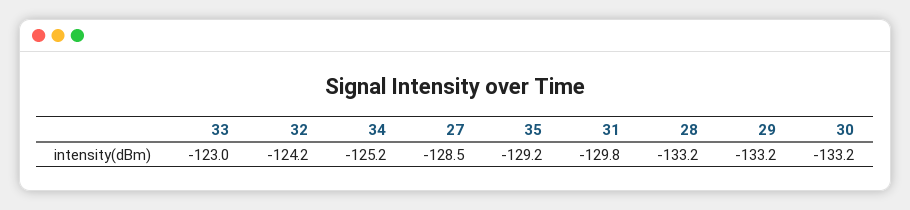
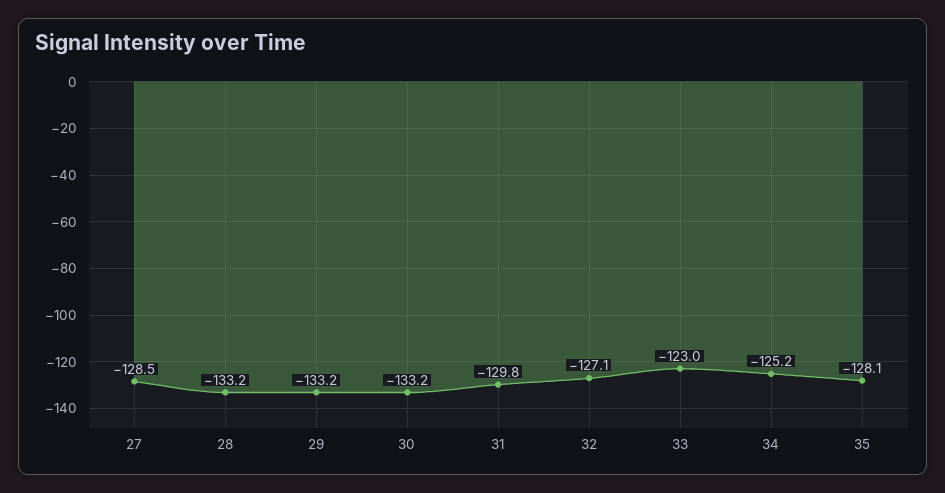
32: -124.2 -> -127.1
35: -129.2 -> -128.1

